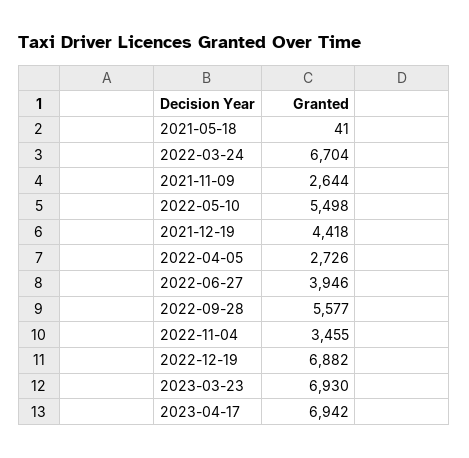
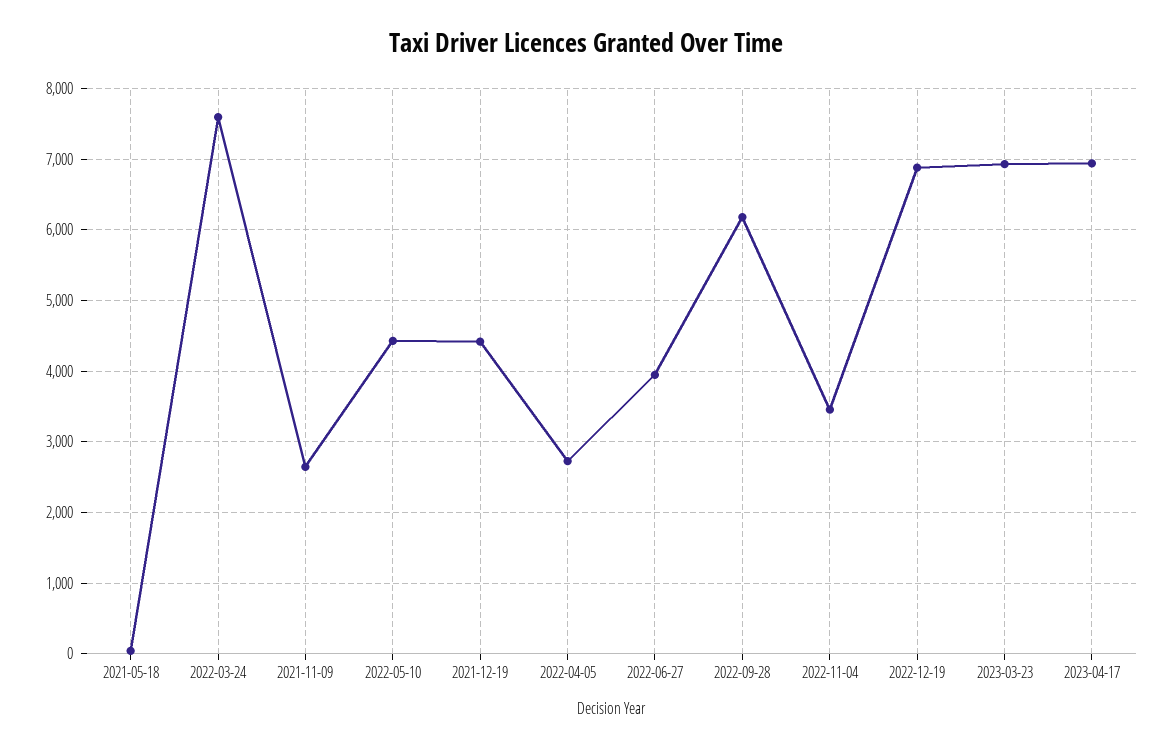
2022-03-24: 6704 -> 7600
2022-05-10: 5498 -> 4400
2022-09-28: 5577 -> 6200

